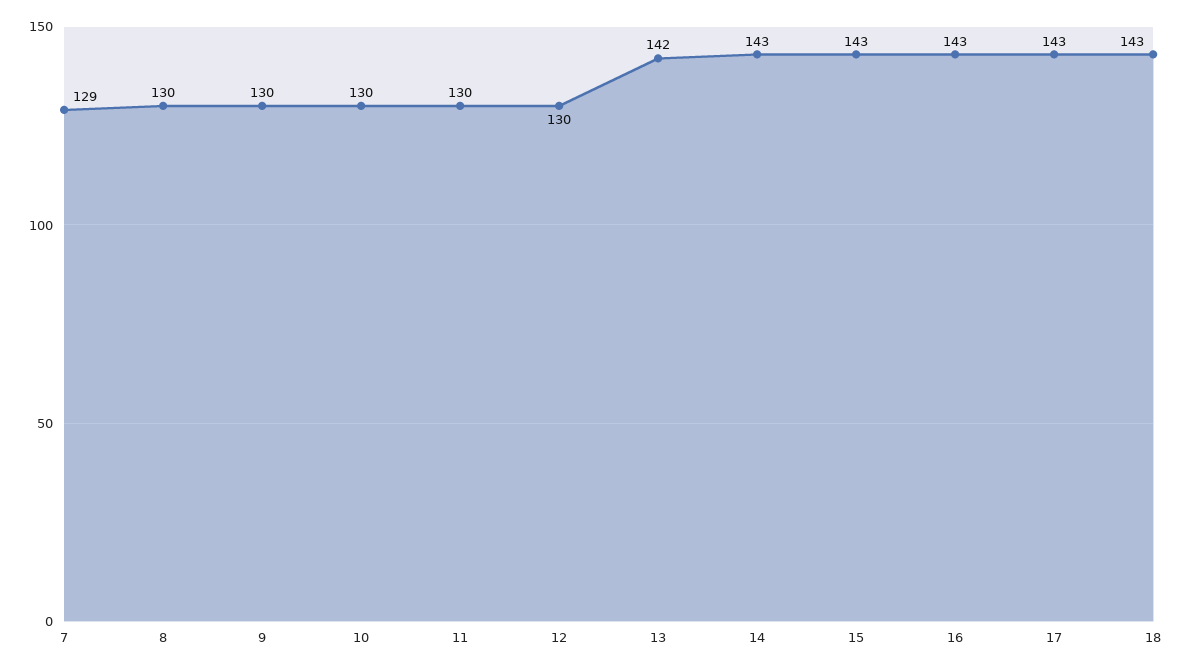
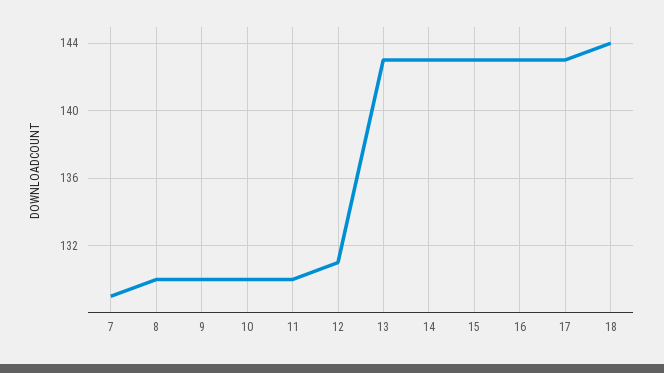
12: 130 -> 131
13: 142 -> 143
18: 143 -> 144

